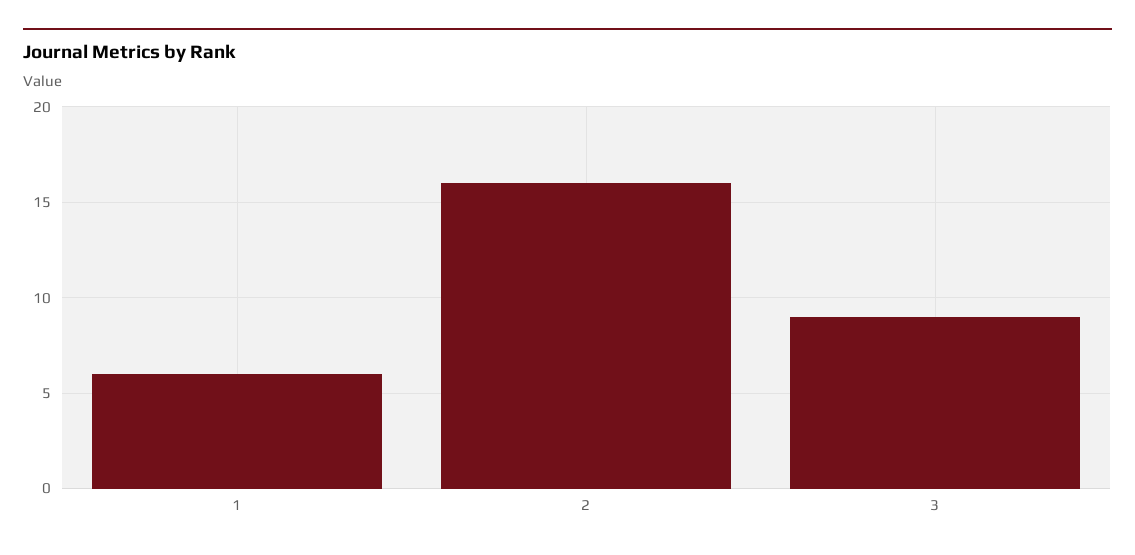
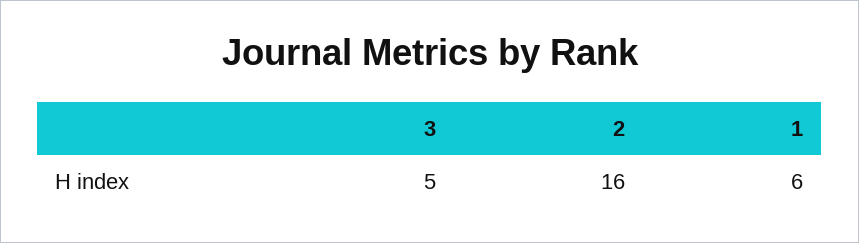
3: 9 -> 5

